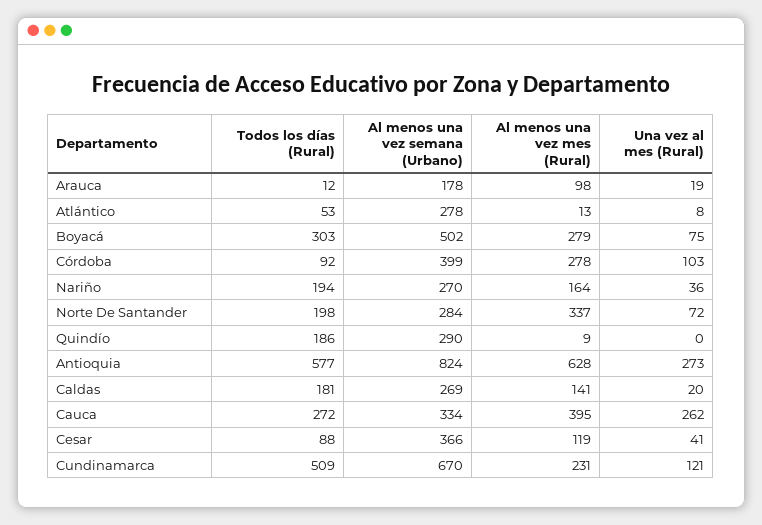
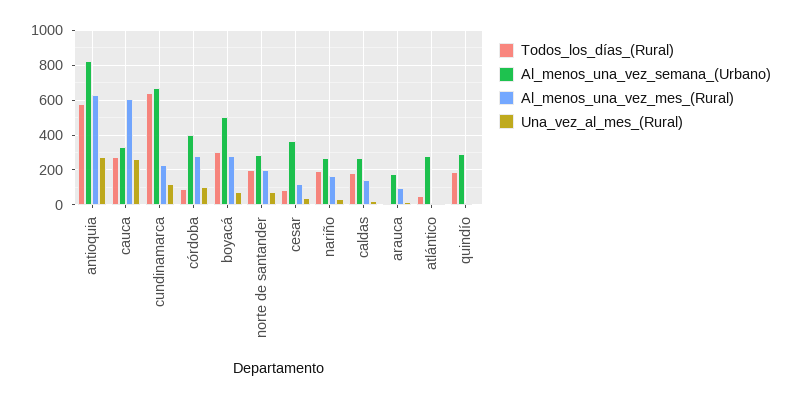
Al menos una vez mes (Rural), Norte De Santander: 337 -> 200
Al menos una vez mes (Rural), Cauca: 395 -> 600
Todos los días (Rural), Cundinamarca: 509 -> 650

